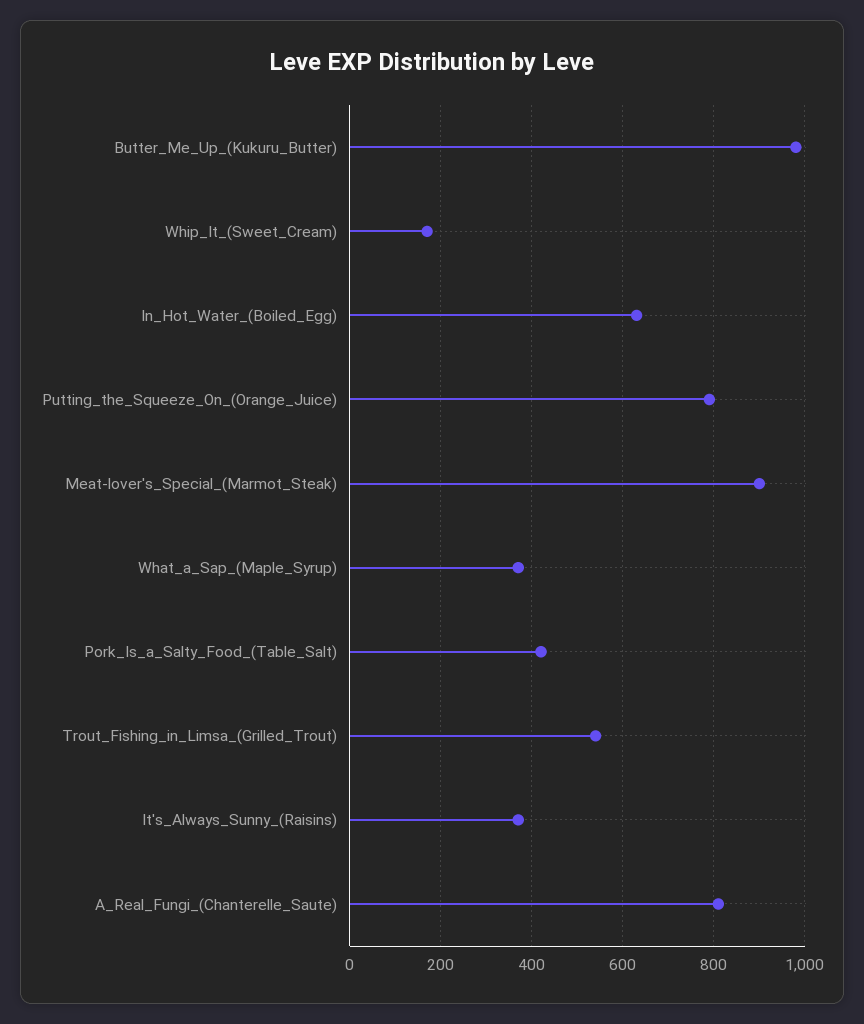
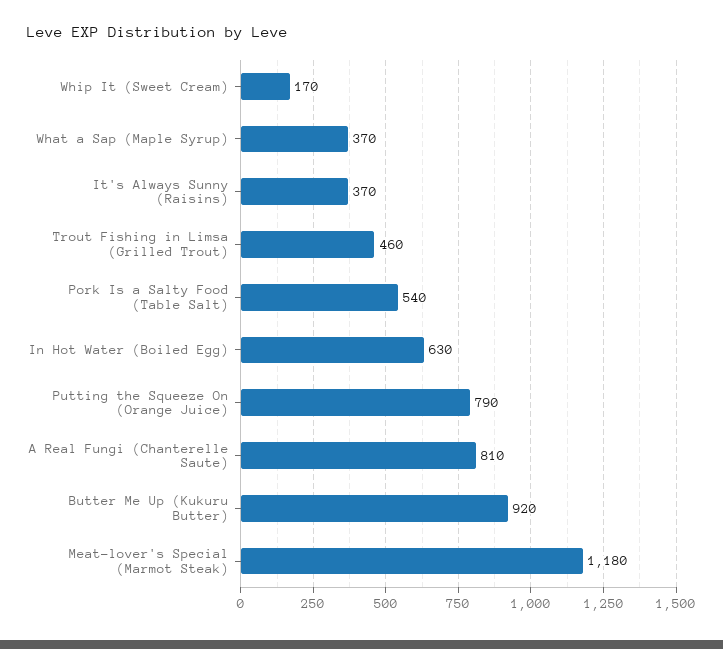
Butter_Me_Up_(Kukuru_Butter): 980 -> 920
Meat-lover's_Special_(Marmot_Steak): 900 -> 1180
Pork_Is_a_Salty_Food_(Table_Salt): 420 -> 540
Trout_Fishing_in_Limsa_(Grilled_Trout): 540 -> 460

